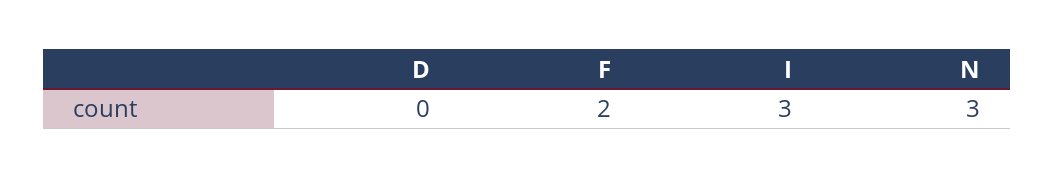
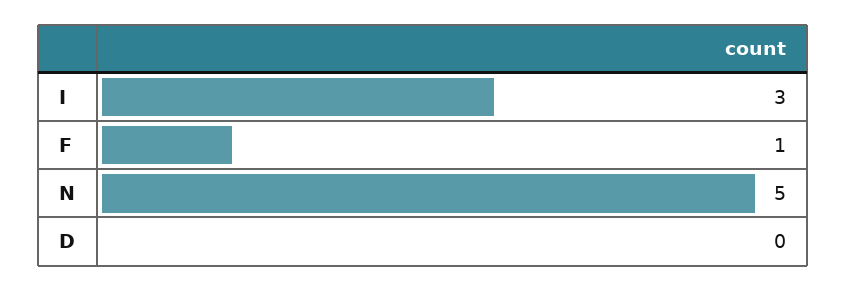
F: 2 -> 1
N: 3 -> 5

